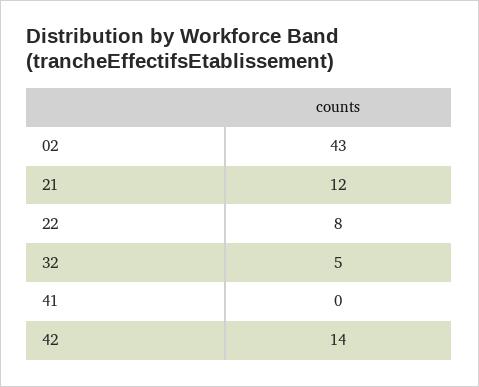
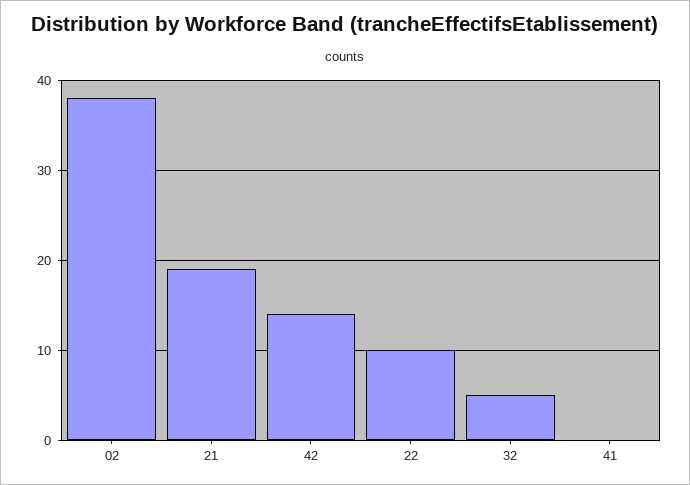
02: 43 -> 38
21: 12 -> 19
22: 8 -> 10

